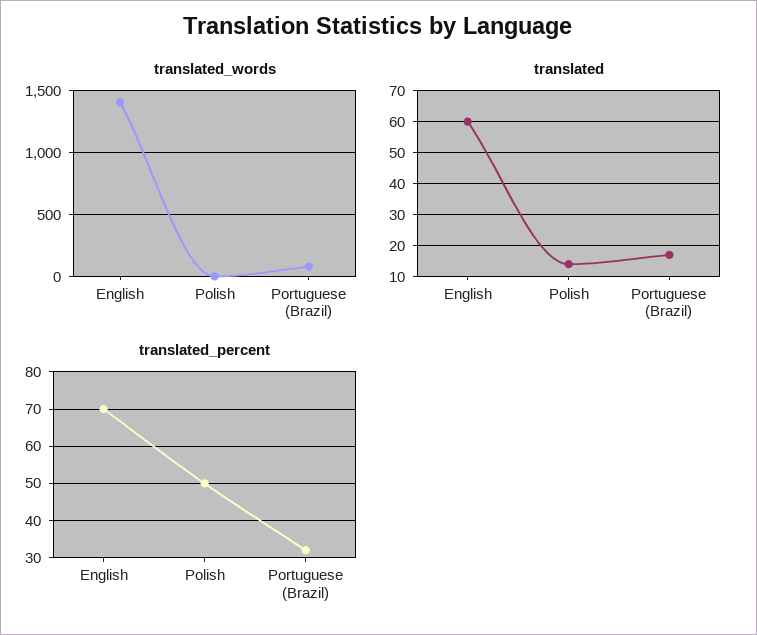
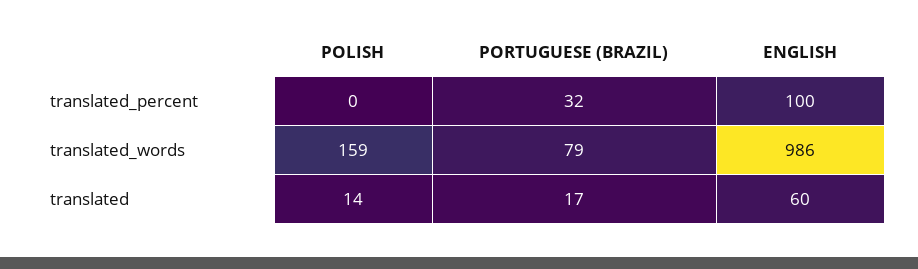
translated_words, English: 1400 -> 986
translated_words, Polish: 0 -> 159
translated_percent, English: 70 -> 100
translated_percent, Polish: 50 -> 0

